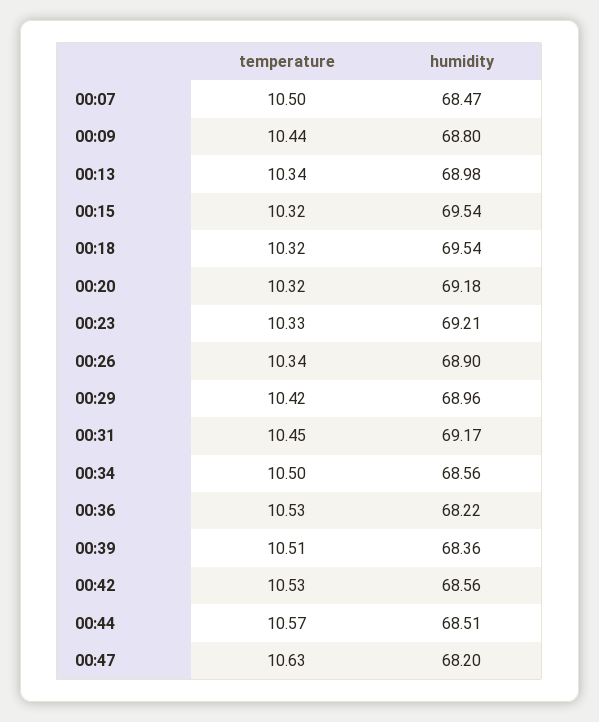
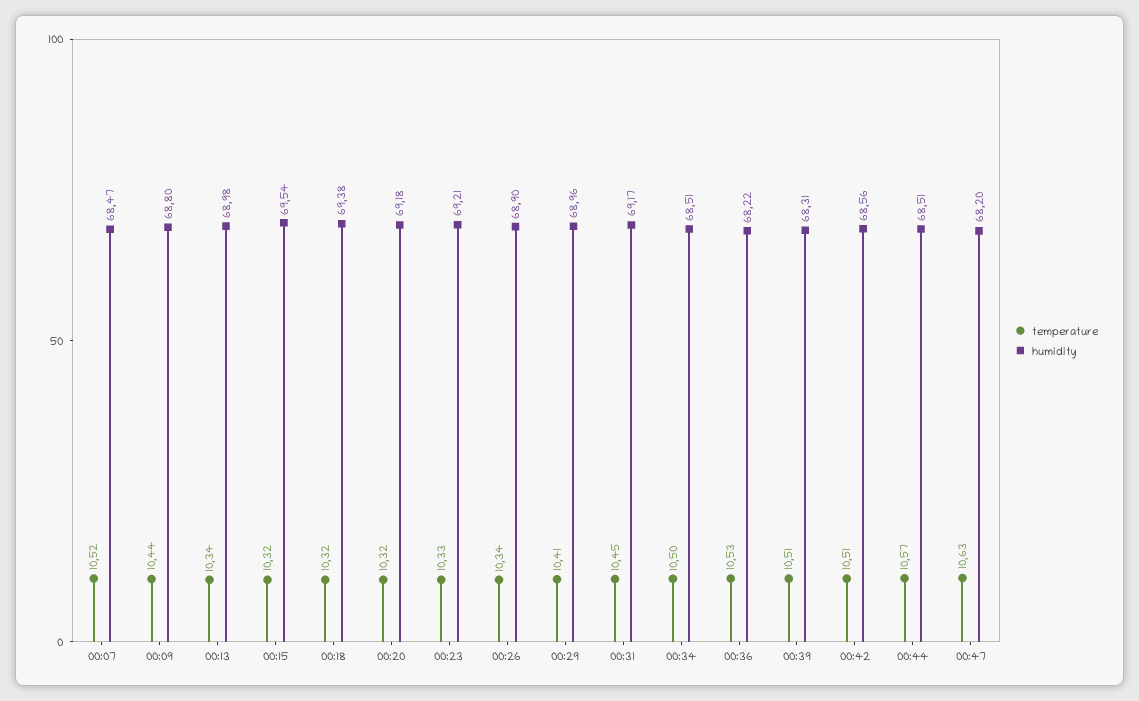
temperature, 00:07: 10.5 -> 10.52
humidity, 00:18: 69.54 -> 69.38
temperature, 00:29: 10.42 -> 10.41
humidity, 00:34: 68.56 -> 68.51
humidity, 00:39: 68.36 -> 68.31
temperature, 00:42: 10.53 -> 10.51

